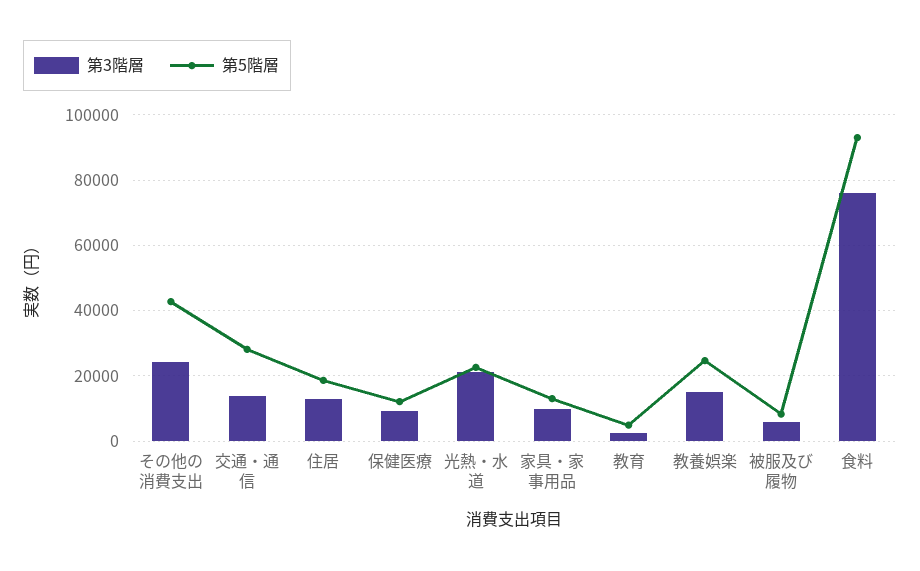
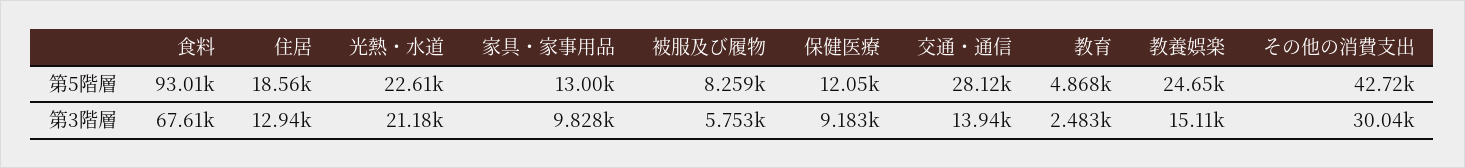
第3階層, その他の消費支出: 24000 -> 30040
第3階層, 食料: 76000 -> 67610

